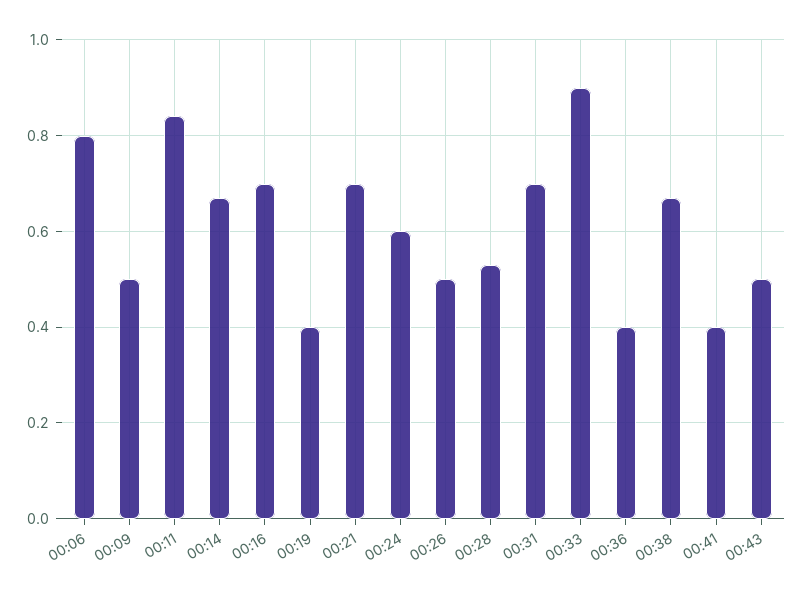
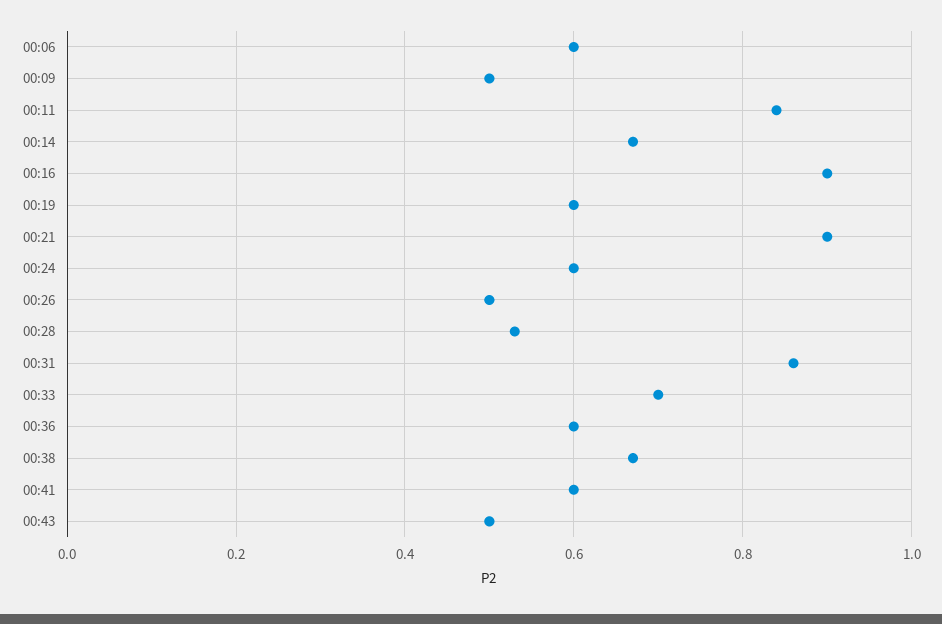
00:06: 0.8 -> 0.6
00:16: 0.7 -> 0.9
00:19: 0.4 -> 0.6
00:21: 0.7 -> 0.9
00:31: 0.7 -> 0.85
00:33: 0.9 -> 0.7
00:36: 0.4 -> 0.6
00:41: 0.4 -> 0.6

